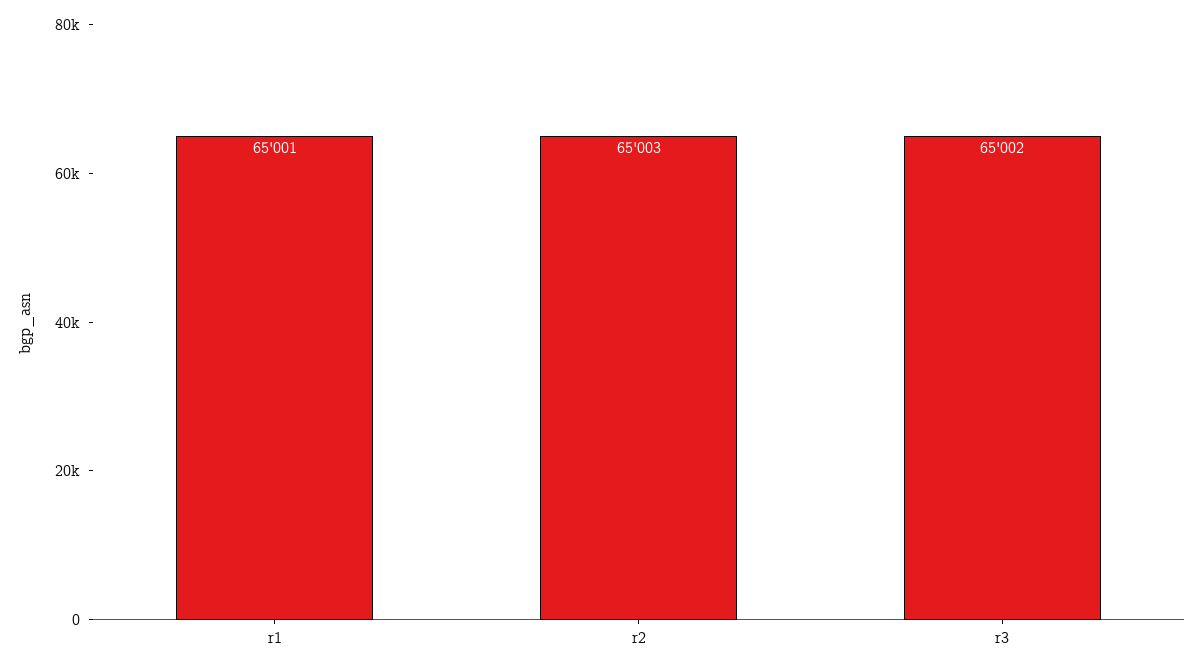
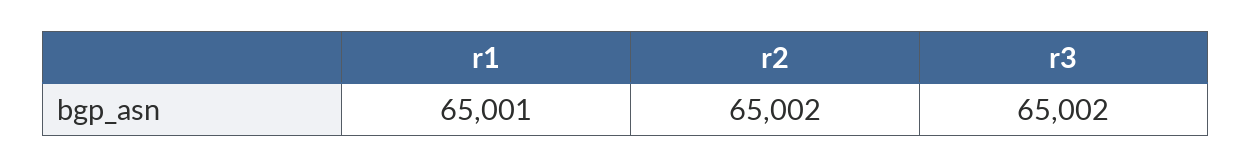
r2: 65003 -> 65002

